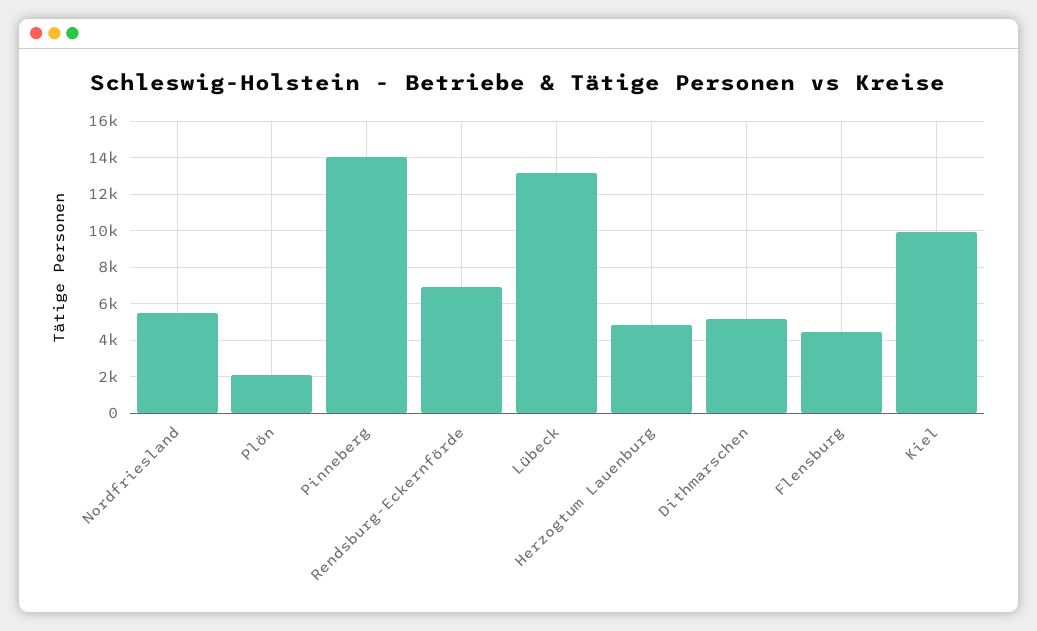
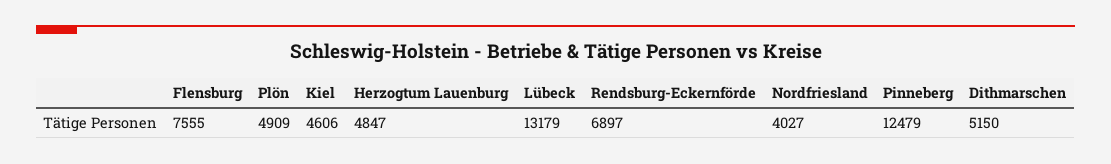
Nordfriesland: 5500 -> 4027
Plön: 2000 -> 4909
Pinneberg: 14000 -> 12479
Flensburg: 4500 -> 7555
Kiel: 10000 -> 4606

